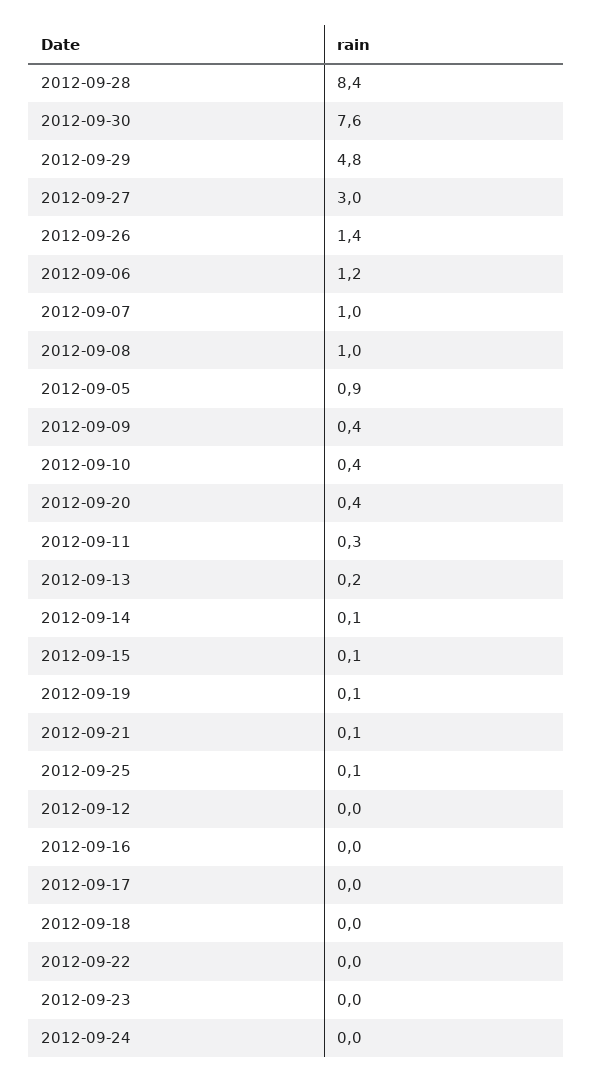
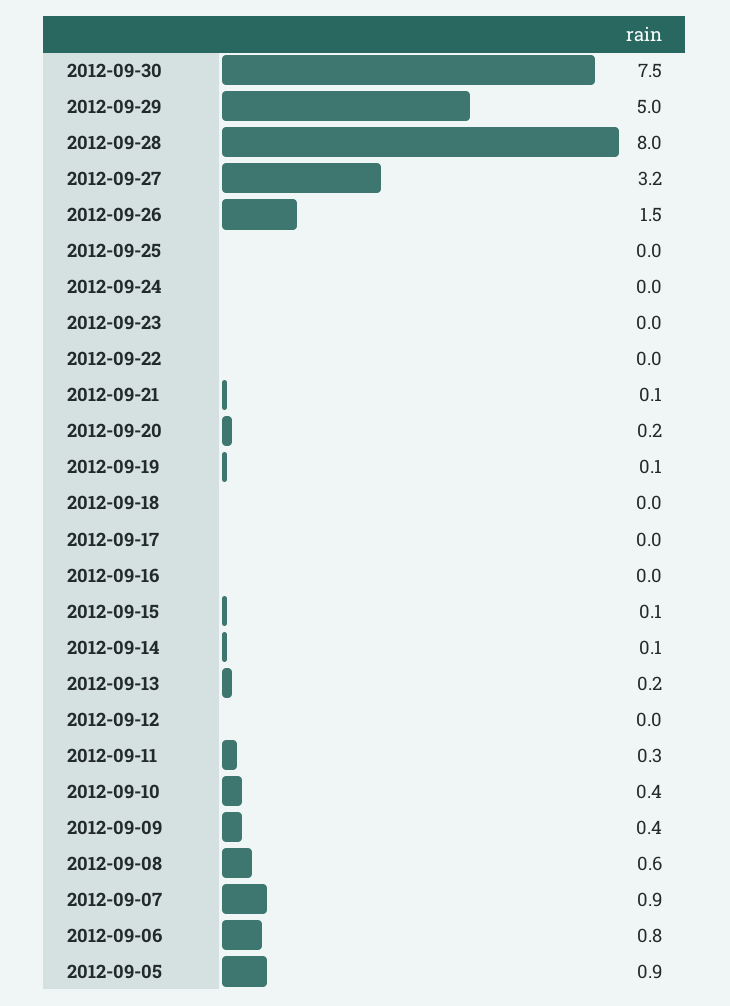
2012-09-28: 8.4 -> 8
2012-09-30: 7.6 -> 7.5
2012-09-29: 4.8 -> 5
2012-09-27: 3 -> 3.2
2012-09-26: 1.4 -> 1.5
2012-09-06: 1.2 -> 0.8
2012-09-07: 1 -> 0.9
2012-09-08: 1 -> 0.6
2012-09-20: 0.4 -> 0.2
2012-09-25: 0.1 -> 0

